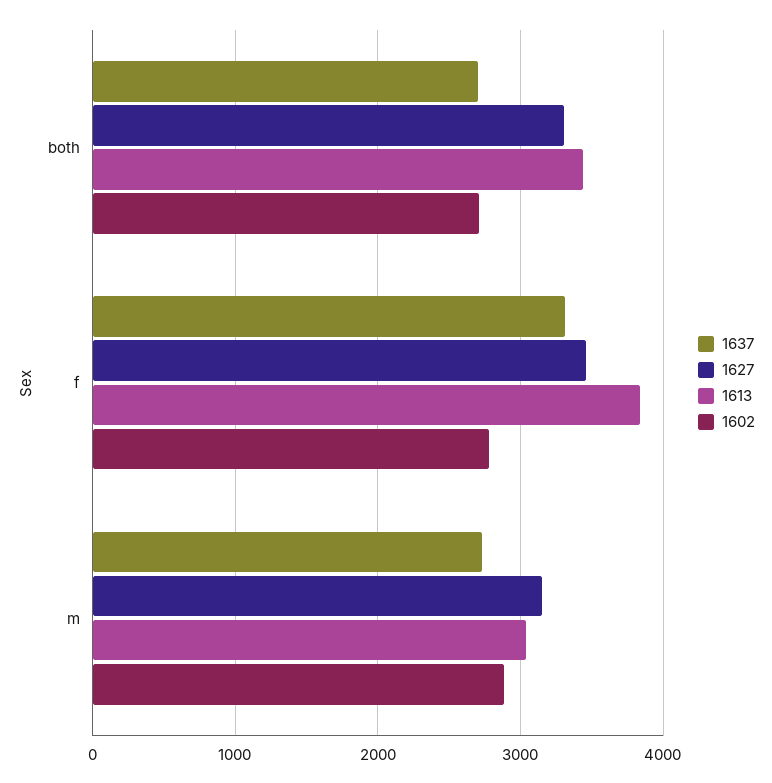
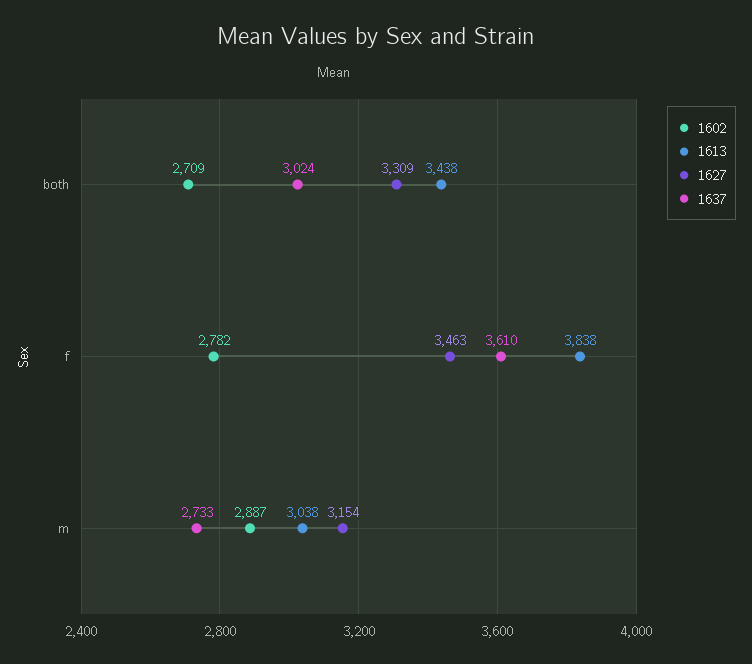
1637, both: 2700 -> 3024
1637, f: 3300 -> 3610

